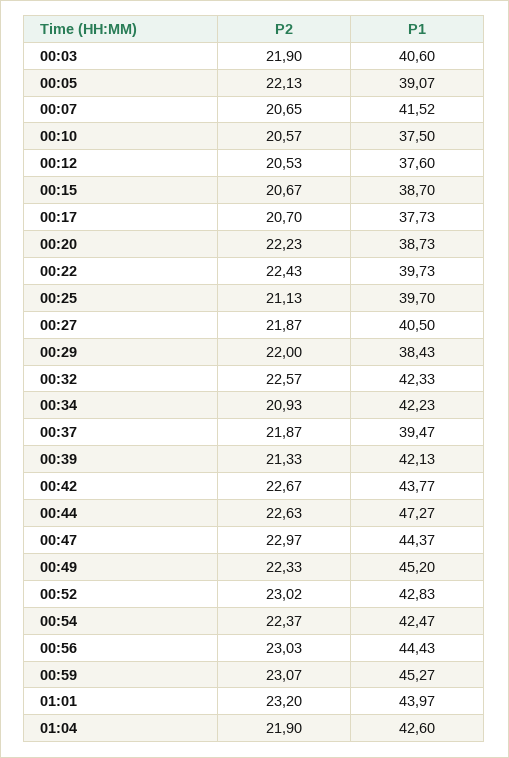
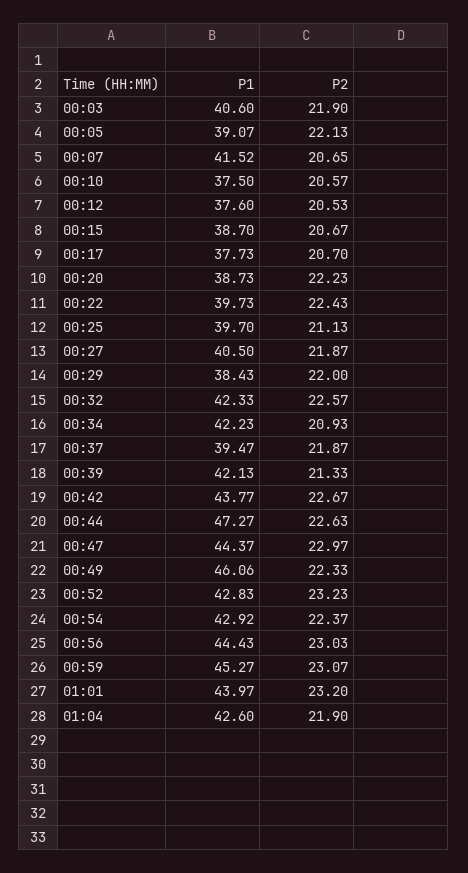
P1, 00:49: 45.2 -> 46.06
P2, 00:52: 23.02 -> 23.23
P1, 00:54: 42.47 -> 42.92

